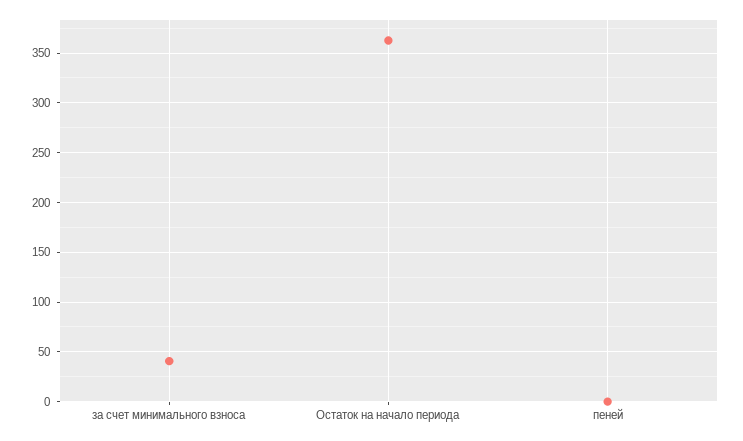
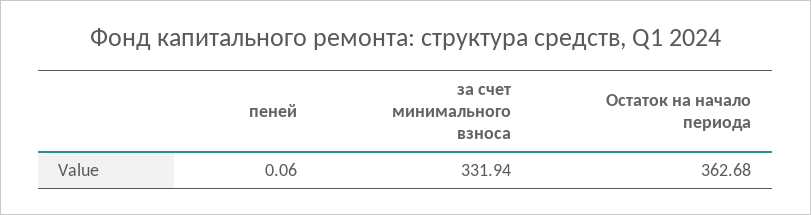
за счет минимального взноса: 40 -> 331.94

